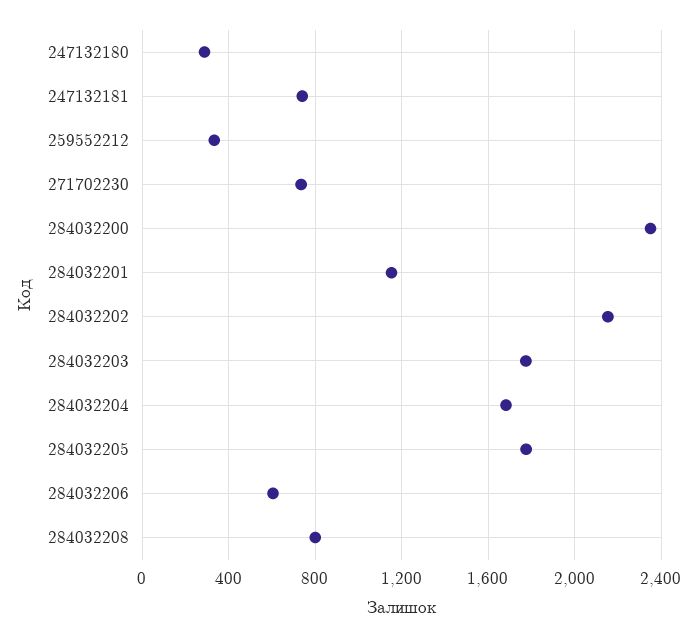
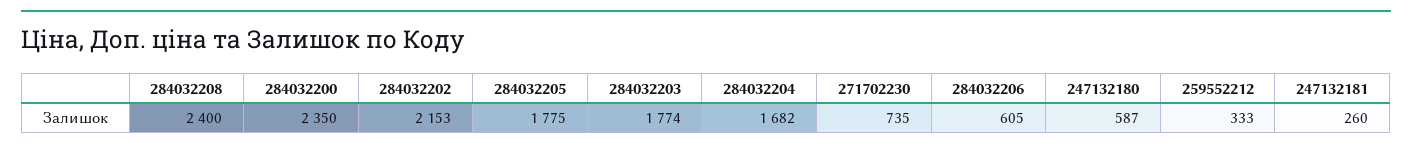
247132180: 300 -> 587
247132181: 750 -> 260
284032201: 1150 -> none
284032208: 800 -> 2400

